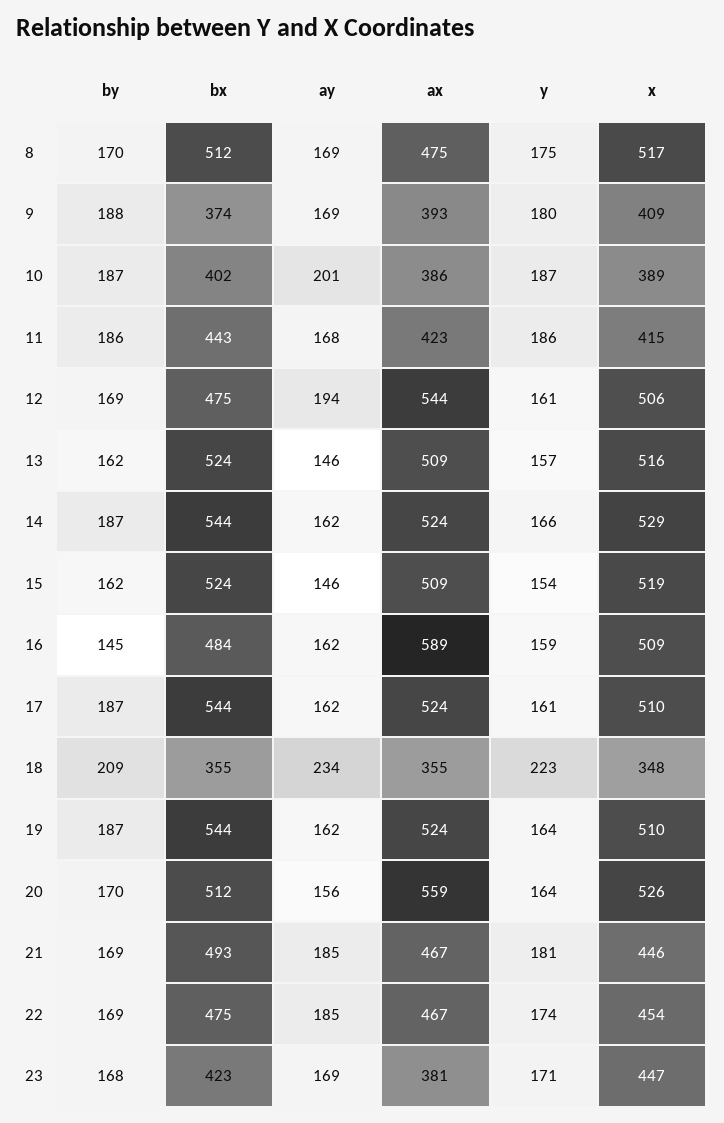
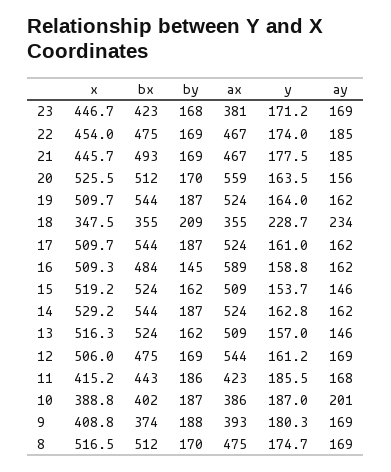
ay, 12: 194 -> 169
y, 14: 166 -> 162.8
y, 18: 223 -> 228.7
y, 21: 181 -> 177.5

